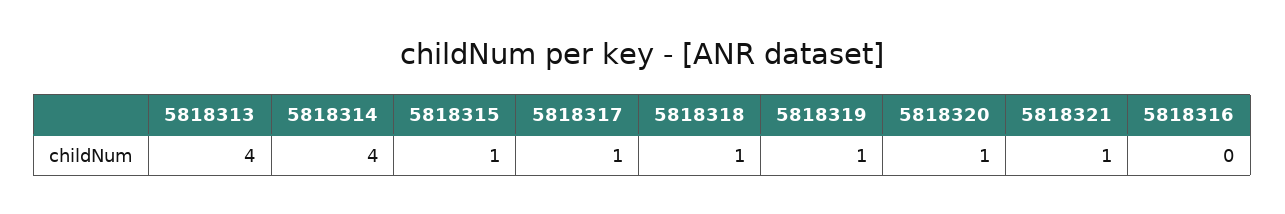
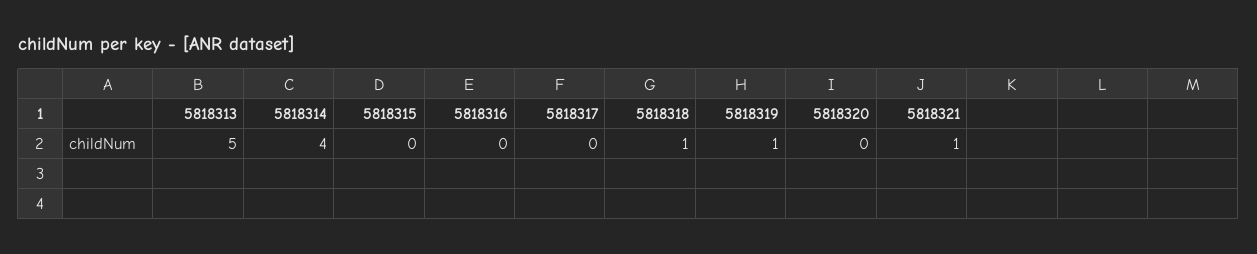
5818313: 4 -> 5
5818315: 1 -> 0
5818317: 1 -> 0
5818320: 1 -> 0

